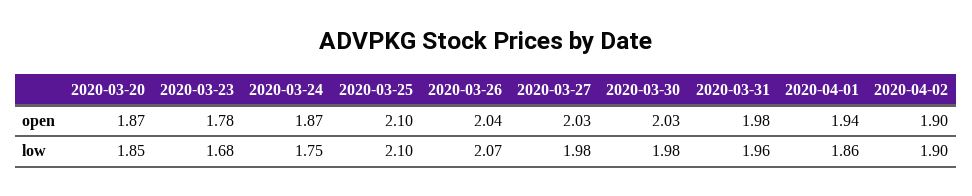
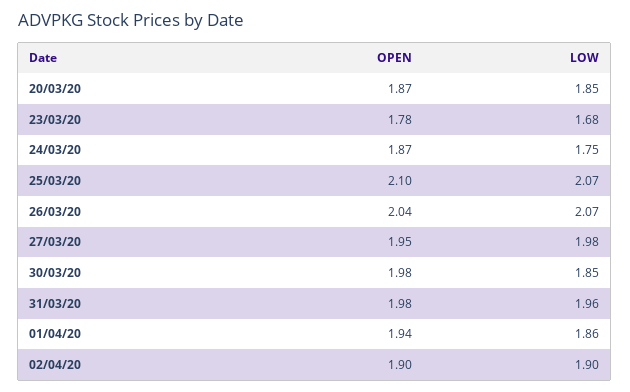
2020-03-27, open: 2.03 -> 1.95
2020-03-30, open: 2.03 -> 1.98
2020-03-25, low: 2.1 -> 2.07
2020-03-30, low: 1.98 -> 1.85

